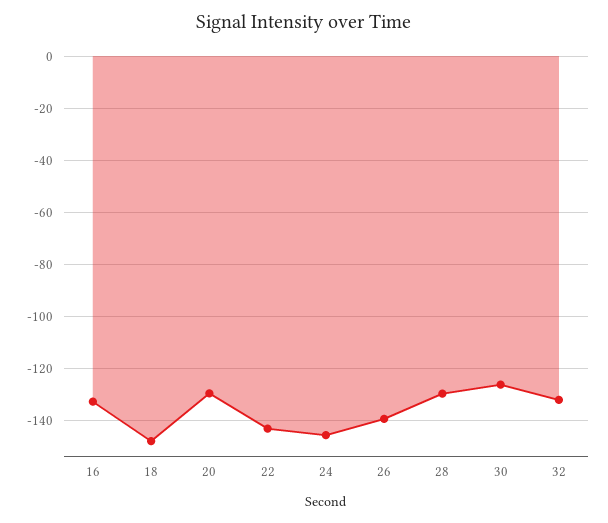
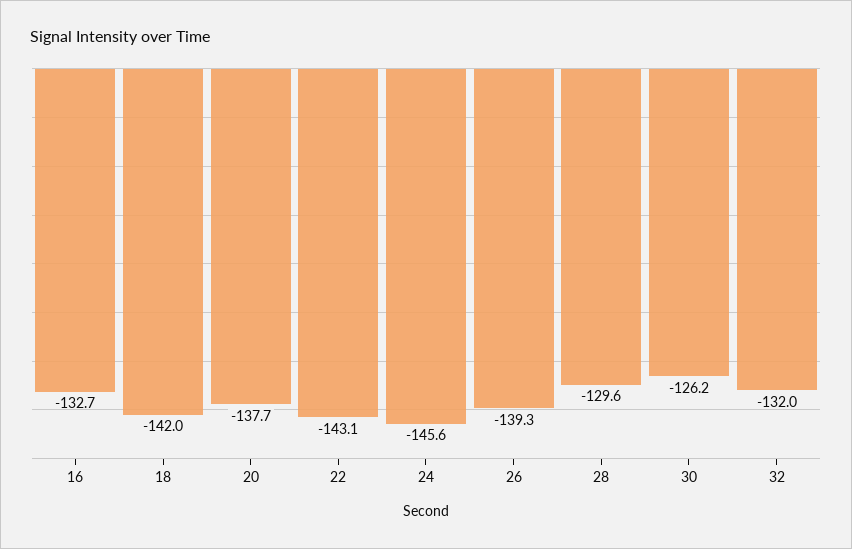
18: -147.5 -> -142
20: -130 -> -137.7

